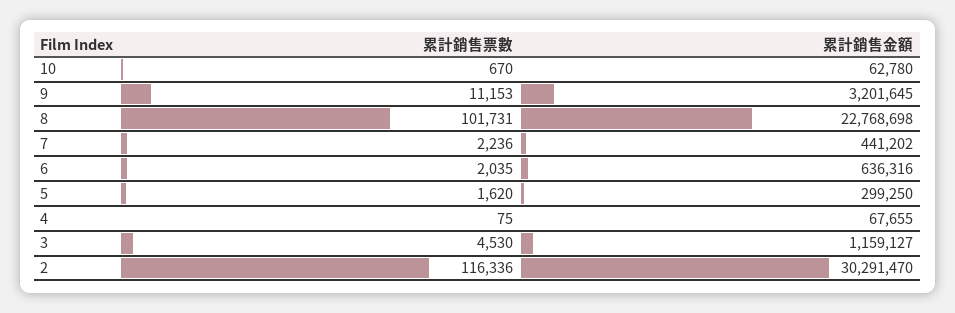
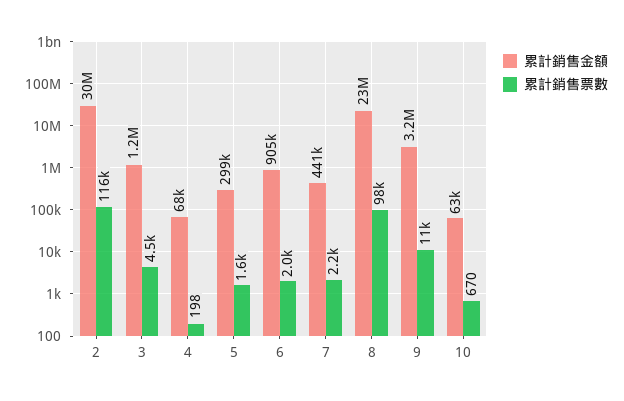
累計銷售票數, 8: 101731 -> 98000
累計銷售金額, 6: 636316 -> 905000
累計銷售票數, 4: 75 -> 198

